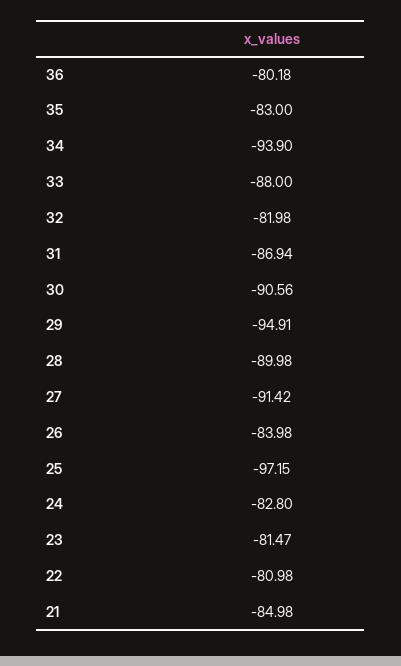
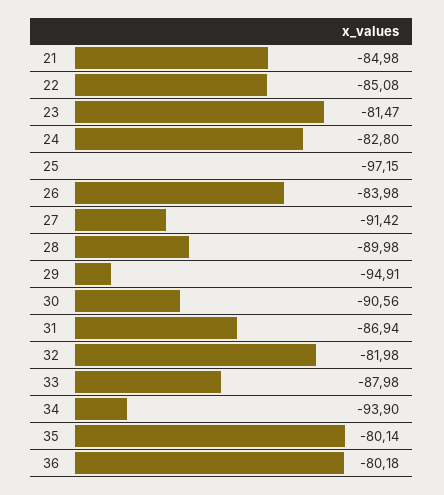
35: -83 -> -80.14
33: -88 -> -87.98
22: -80.98 -> -85.08

